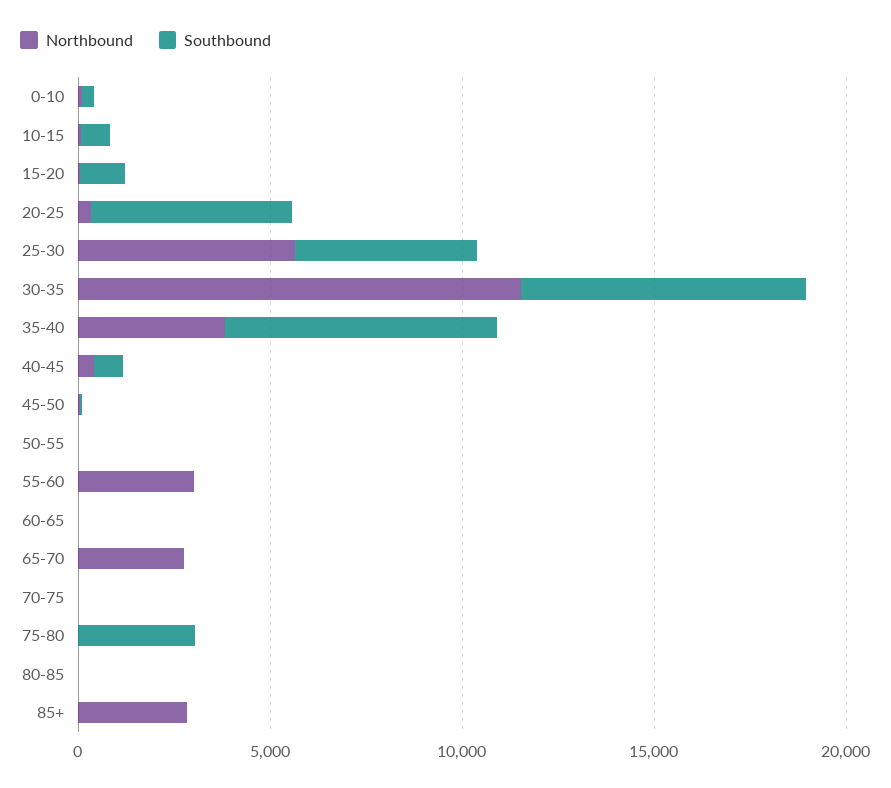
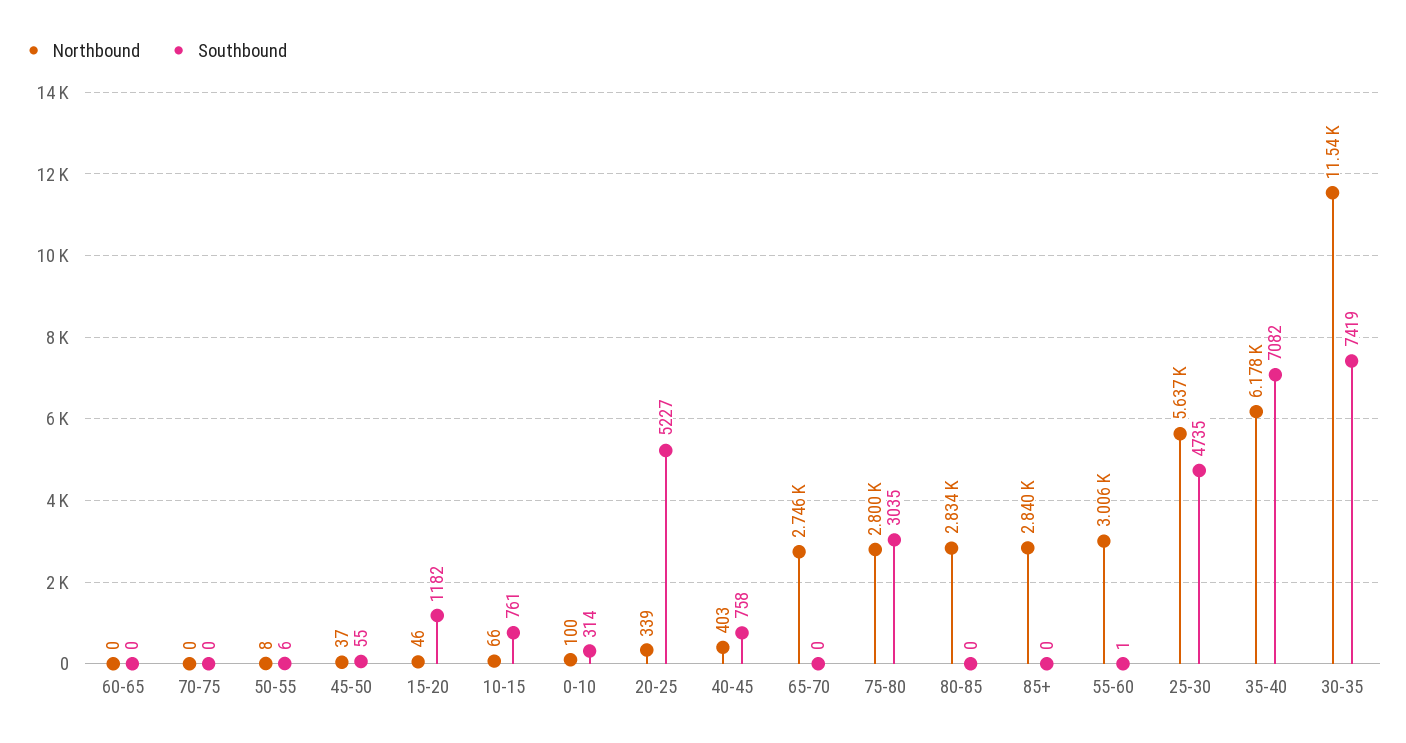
Northbound, 35-40: 4000 -> 6178
Northbound, 75-80: 0 -> 2800
Northbound, 80-85: 0 -> 2834

